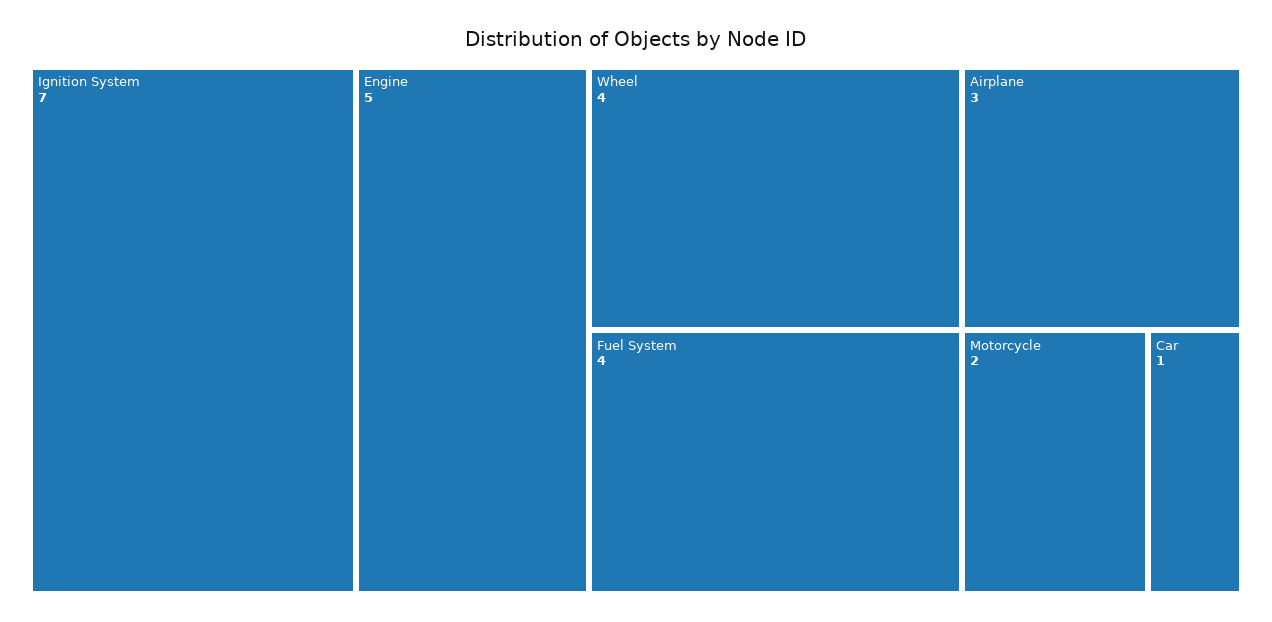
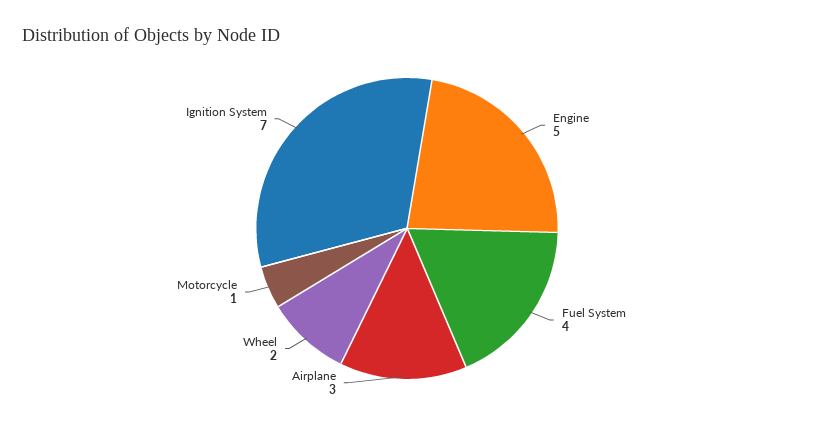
Wheel: 4 -> 2
Motorcycle: 2 -> 1
Car: 1 -> none

